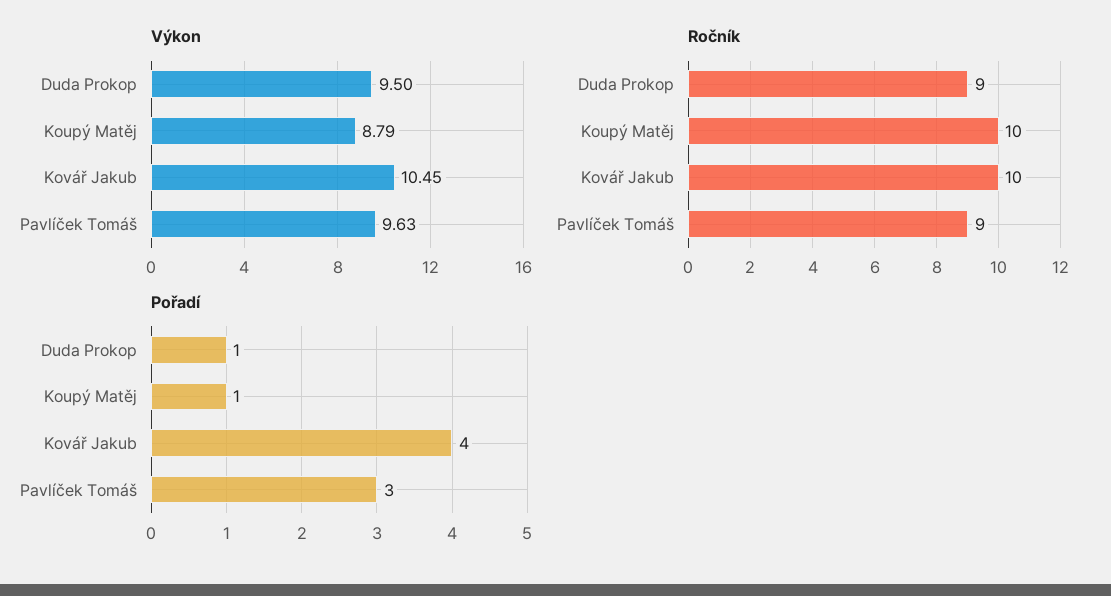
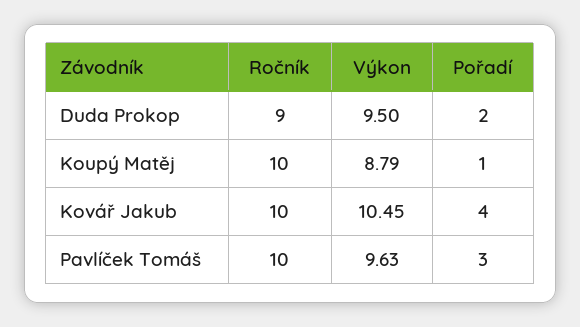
Ročník, Pavlíček Tomáš: 9 -> 10
Pořadí, Duda Prokop: 1 -> 2

